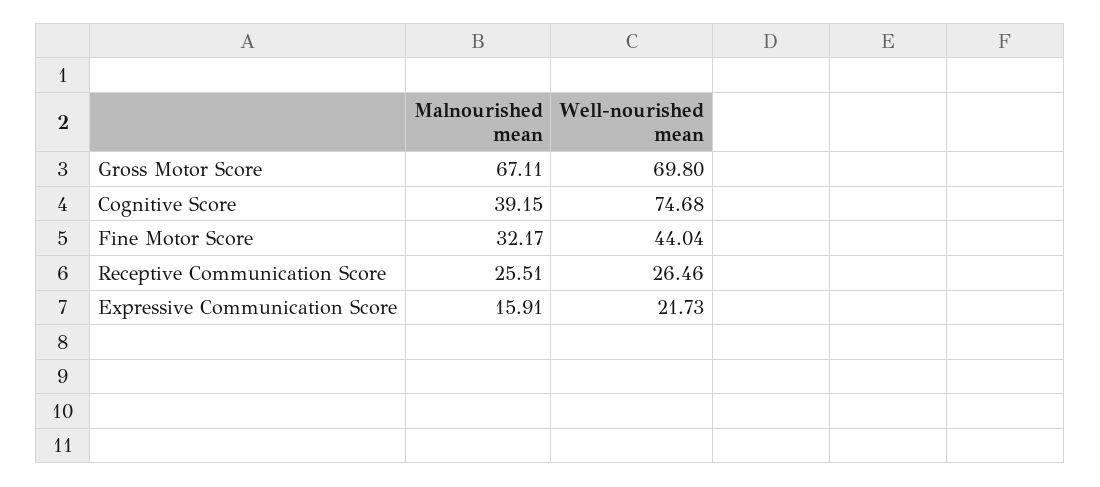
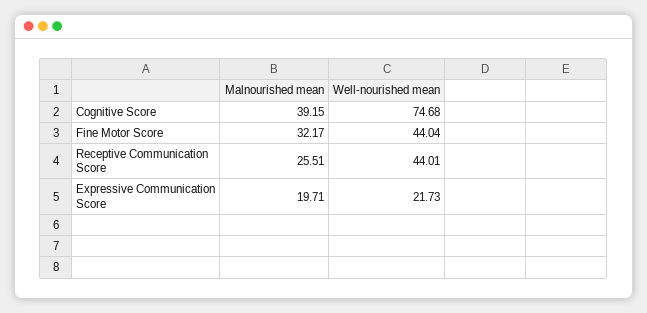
Malnourished mean, Gross Motor Score: 67.11 -> none
Well-nourished mean, Gross Motor Score: 69.8 -> none
Well-nourished mean, Receptive Communication Score: 26.46 -> 44.01
Malnourished mean, Expressive Communication Score: 15.91 -> 19.71

